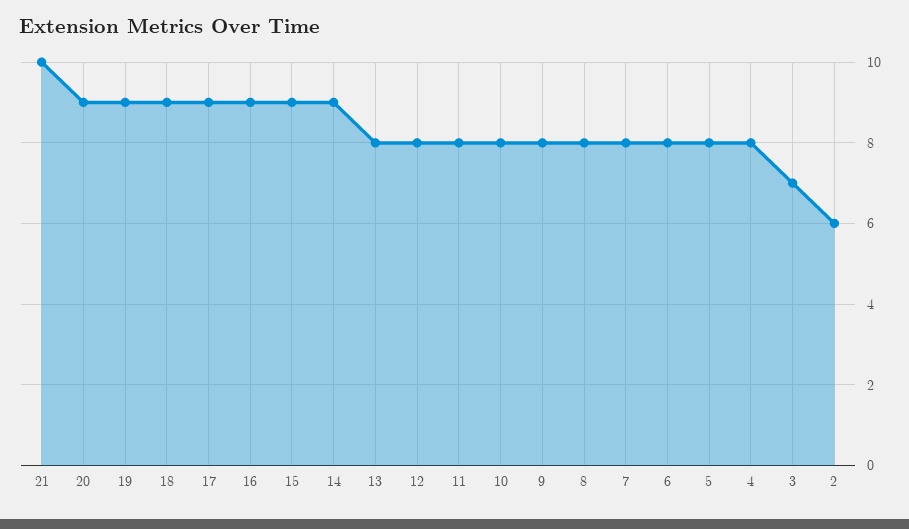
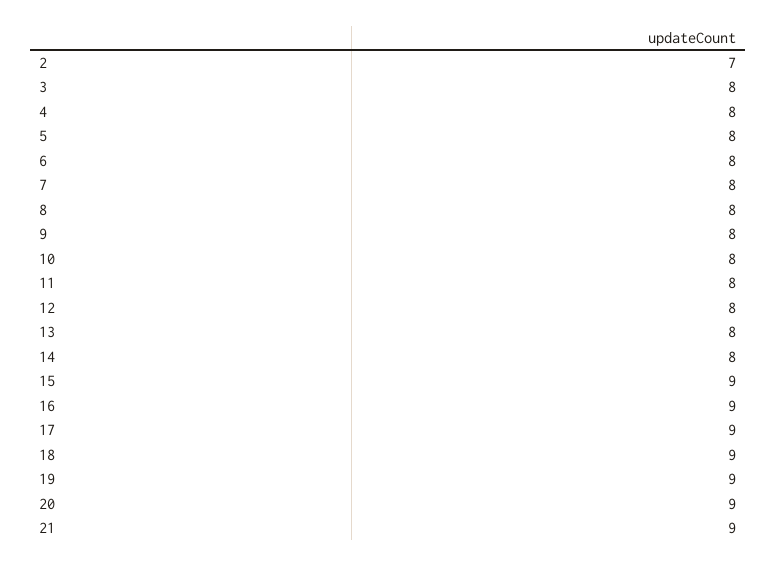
21: 10 -> 9
14: 9 -> 8
3: 7 -> 8
2: 6 -> 7

